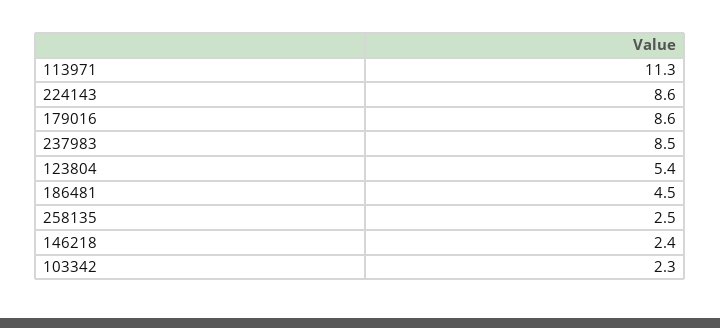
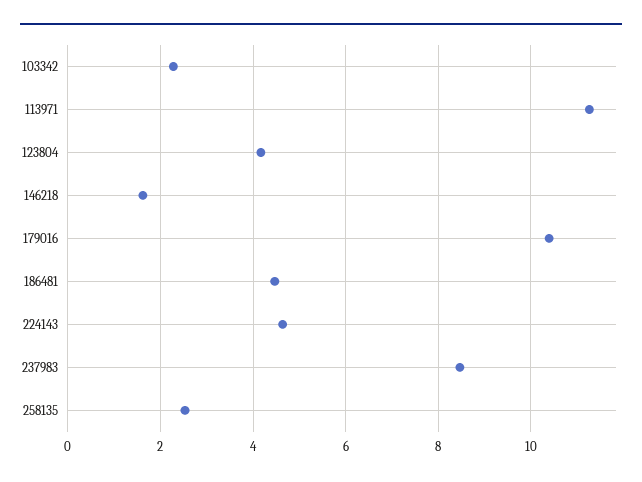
224143: 8.6 -> 4.6
179016: 8.6 -> 10.4
123804: 5.4 -> 4.2
146218: 2.4 -> 1.6

